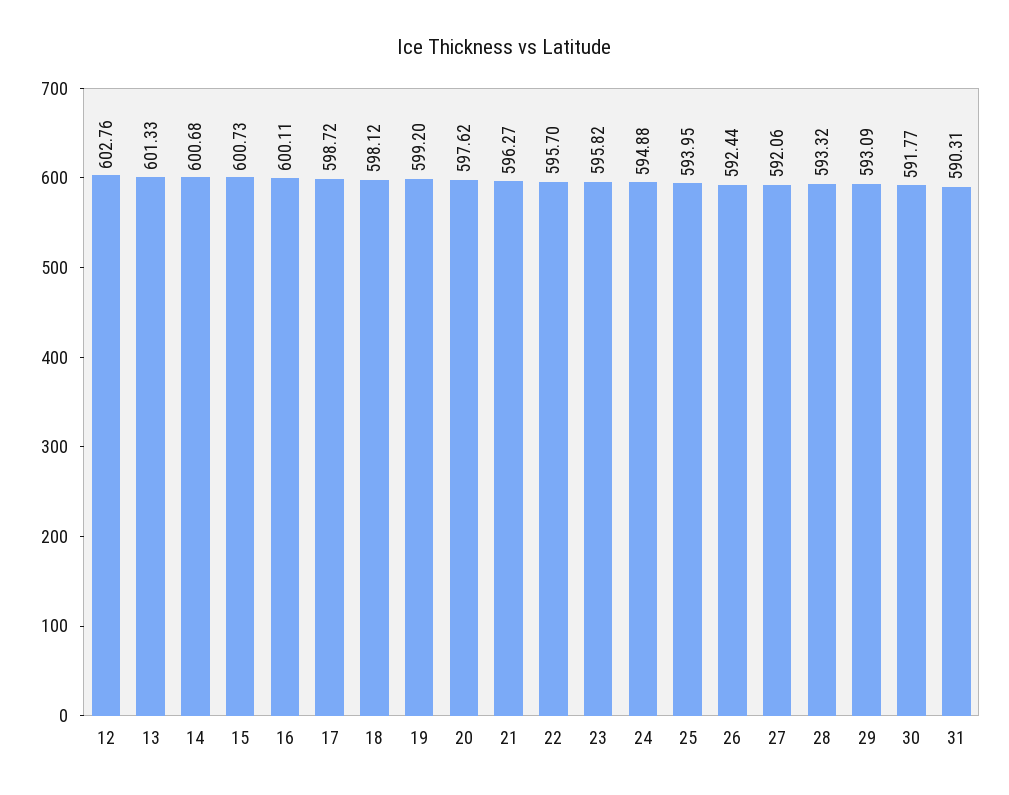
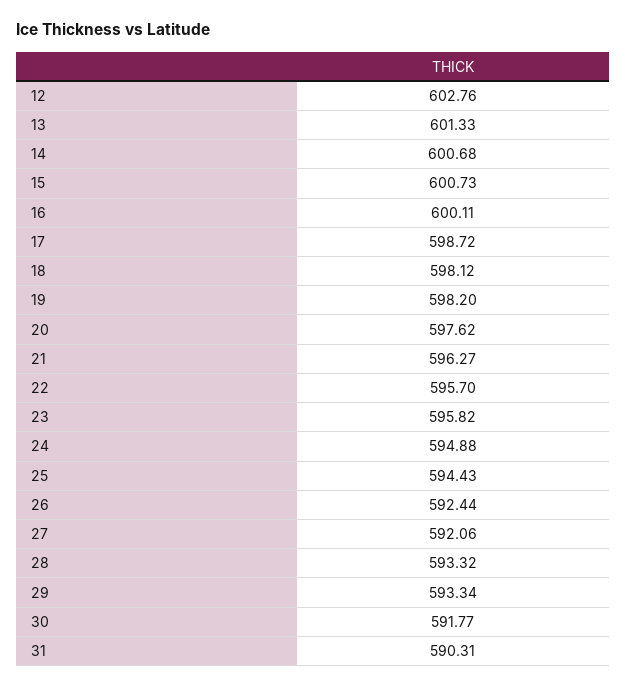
19: 599.2 -> 598.2
25: 593.95 -> 594.43
29: 593.09 -> 593.34

